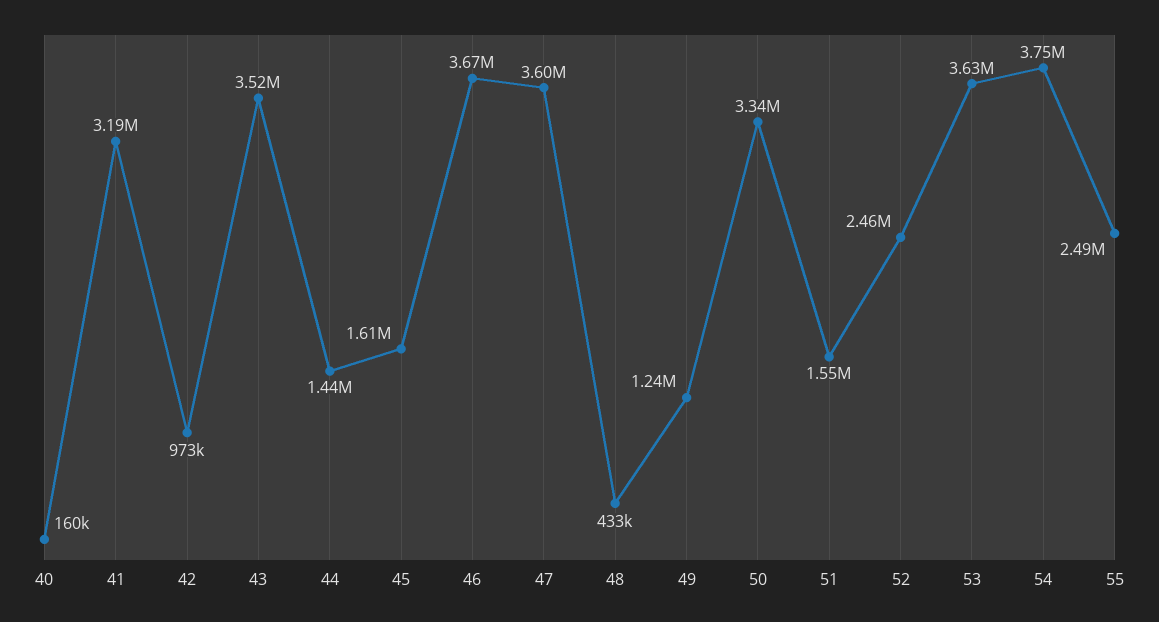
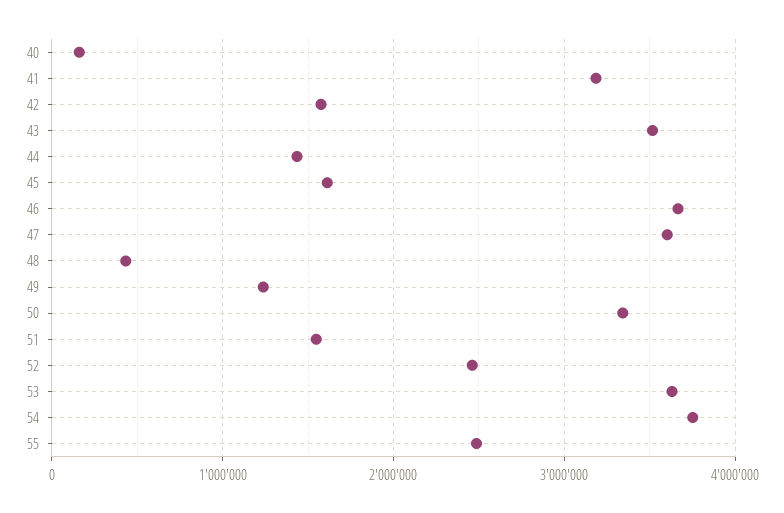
42: 973000 -> 1600000

